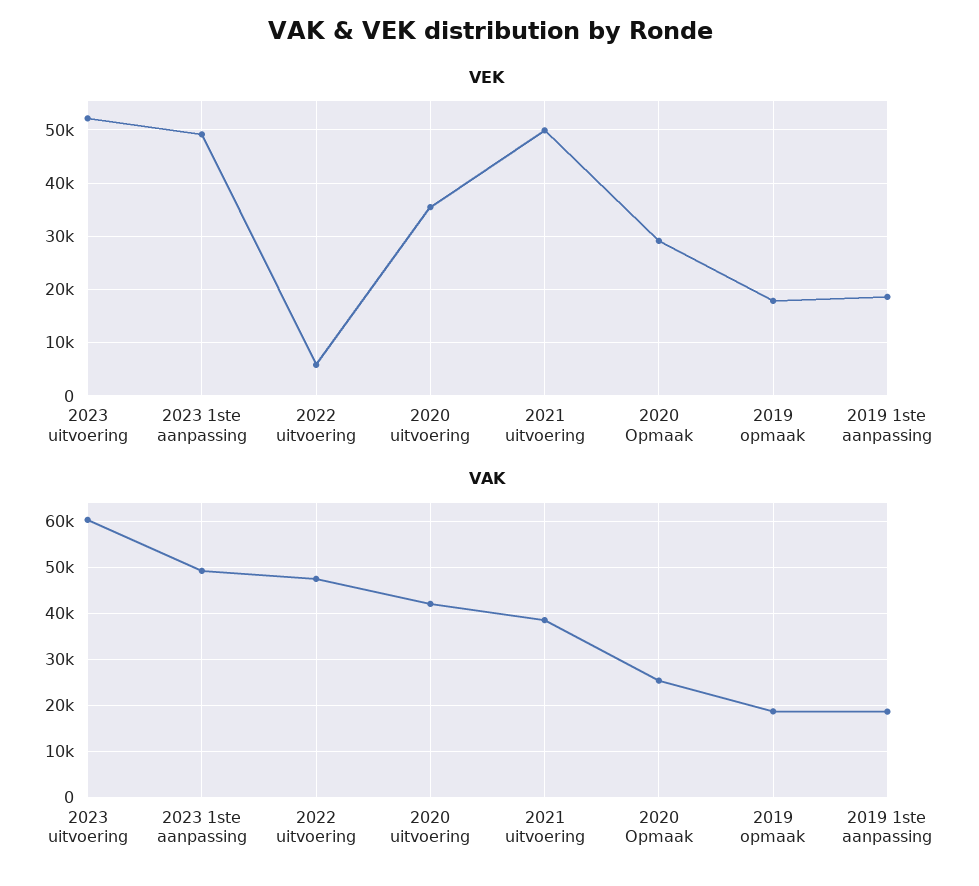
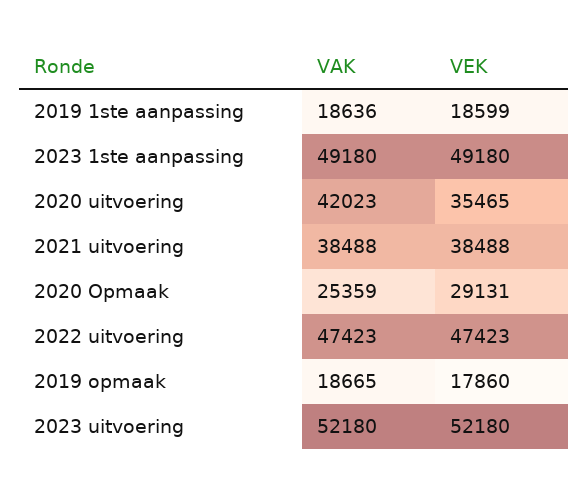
VEK, 2022 uitvoering: 6000 -> 47423
VEK, 2021 uitvoering: 50000 -> 38488
VAK, 2023 uitvoering: 60000 -> 52180

